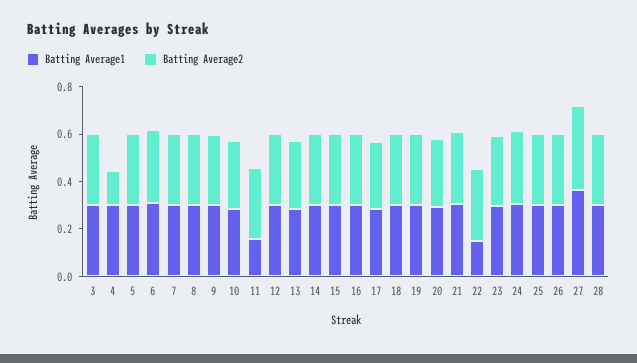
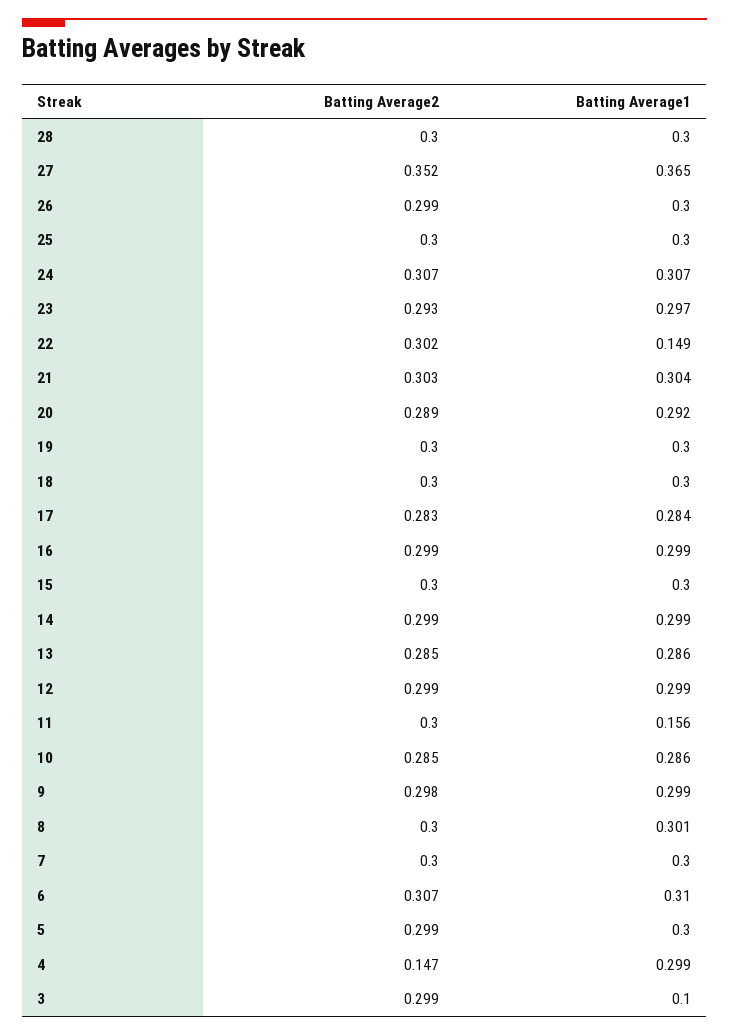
Batting Average1, 3: 0.3 -> 0.1

